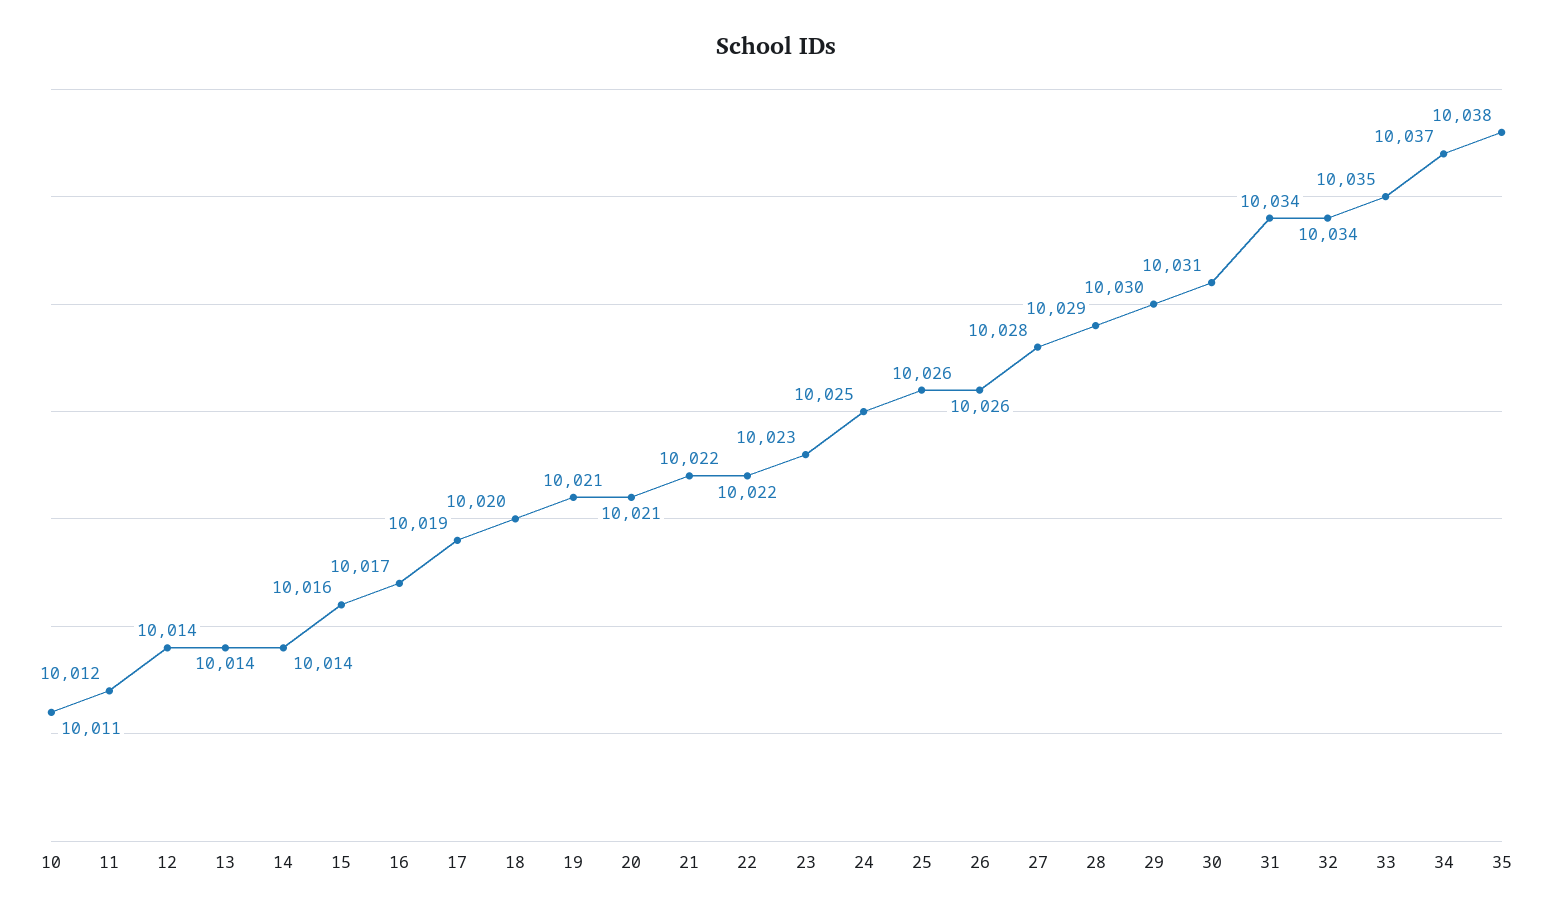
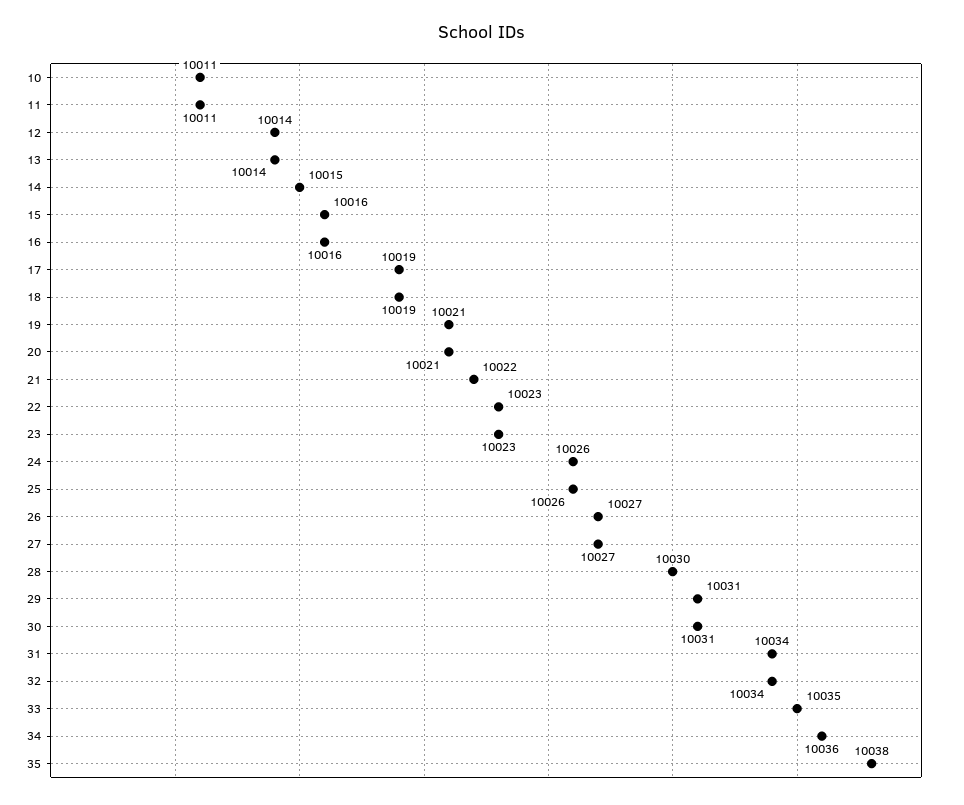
11: 10012 -> 10011
14: 10014 -> 10015
16: 10017 -> 10016
18: 10020 -> 10019
22: 10022 -> 10023
24: 10025 -> 10026
26: 10026 -> 10027
27: 10028 -> 10027
28: 10029 -> 10030
29: 10030 -> 10031
34: 10037 -> 10036

